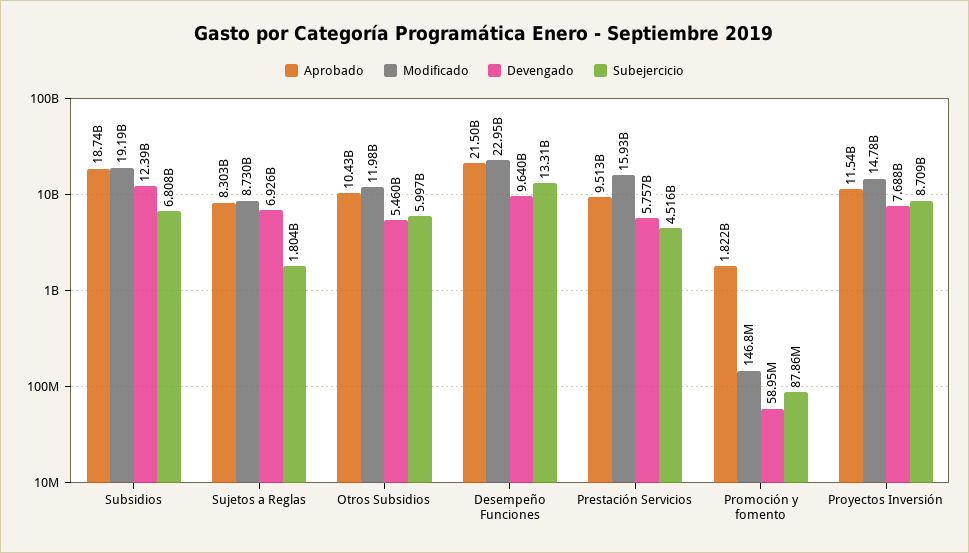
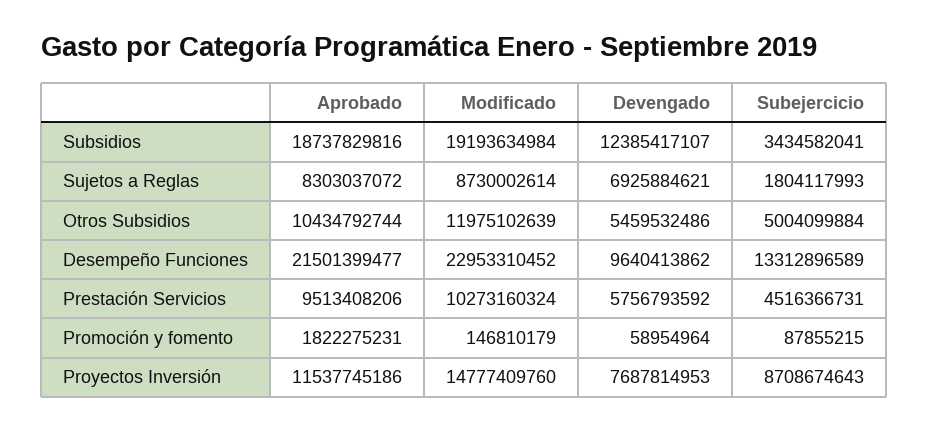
Subejercicio, Subsidios: 6808000000 -> 3434582041
Subejercicio, Otros Subsidios: 5997000000 -> 5004099884
Modificado, Prestación Servicios: 15930000000 -> 10273160324

